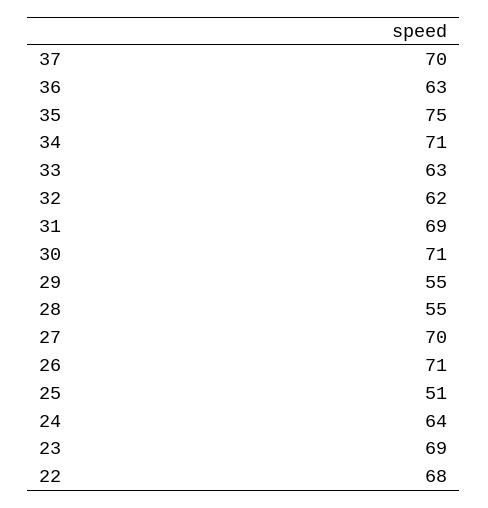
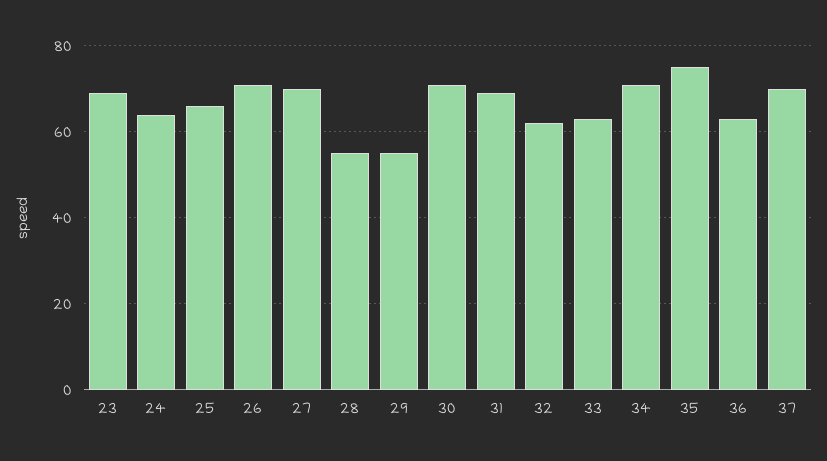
25: 51 -> 65
22: 68 -> none

